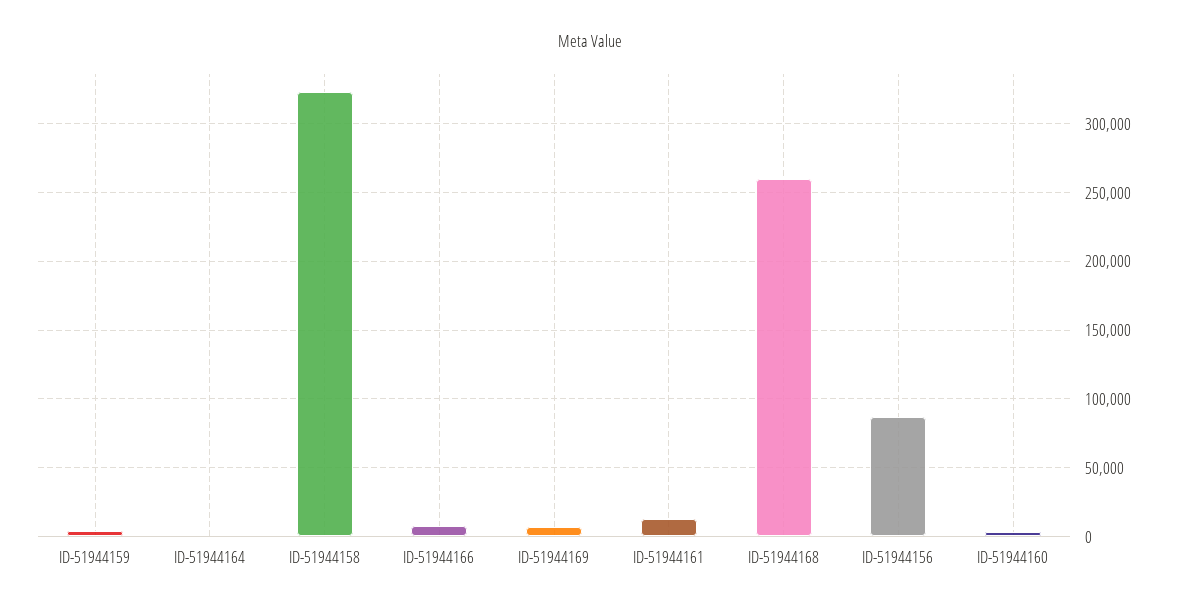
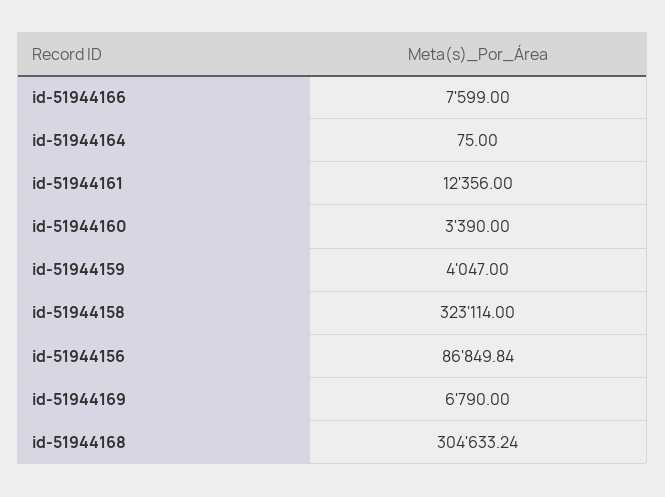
ID-51944168: 260000 -> 304633.24

